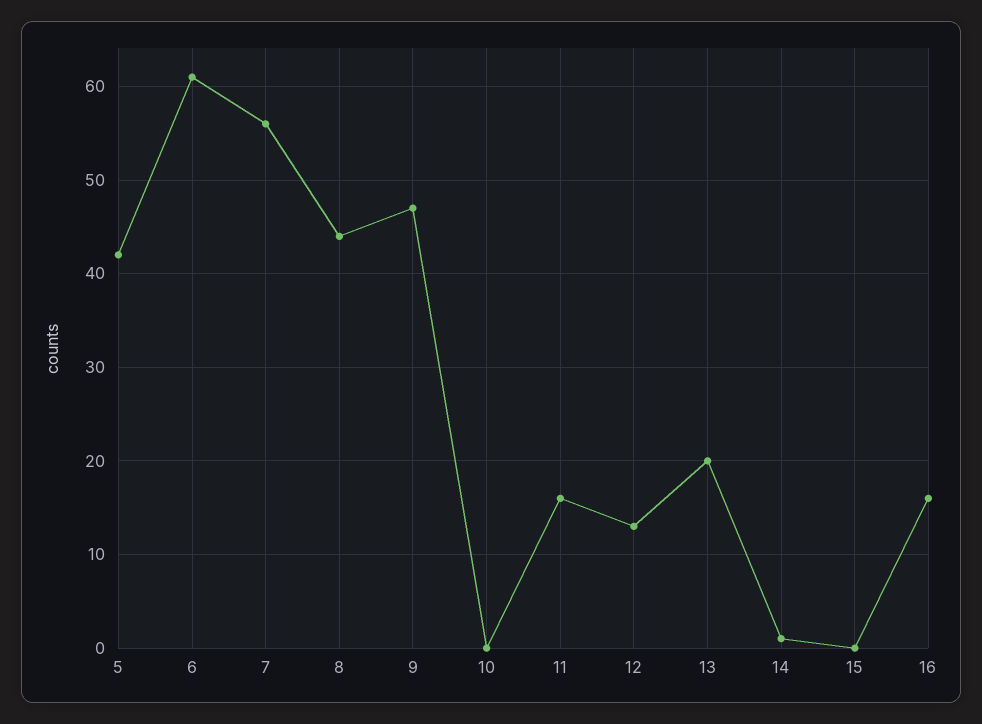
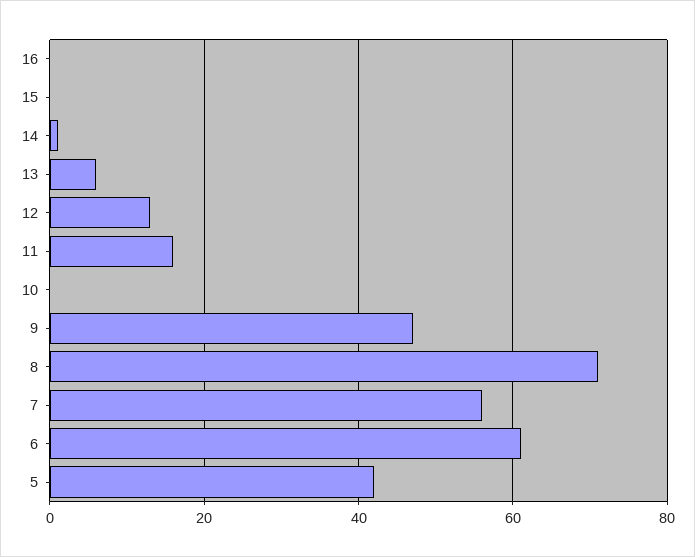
8: 44 -> 70
13: 20 -> 5
16: 16 -> 0

